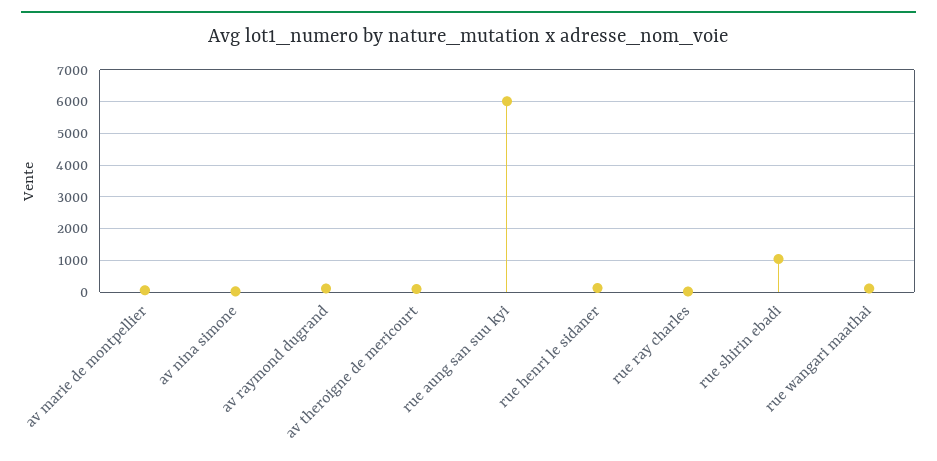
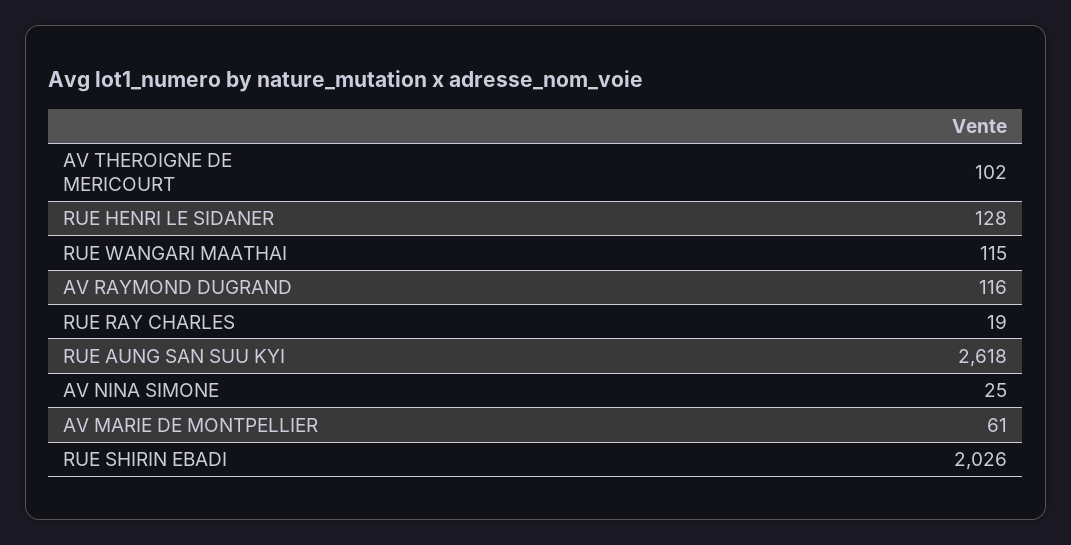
rue aung san suu kyi: 6000 -> 2618
rue shirin ebadi: 1000 -> 2026

